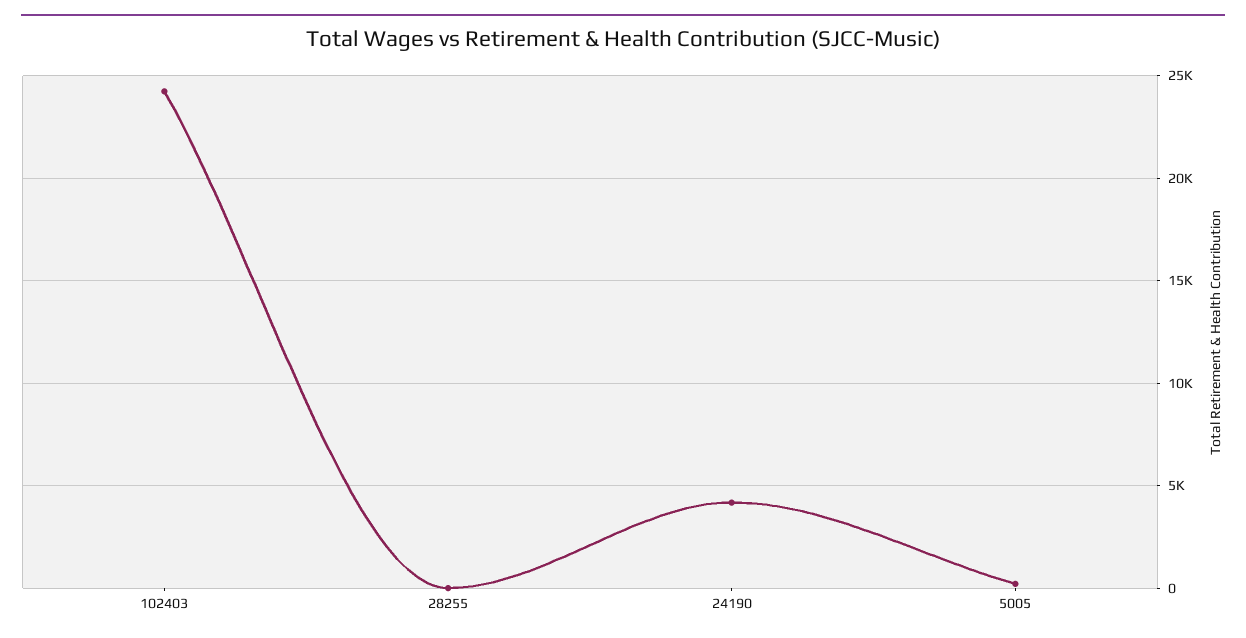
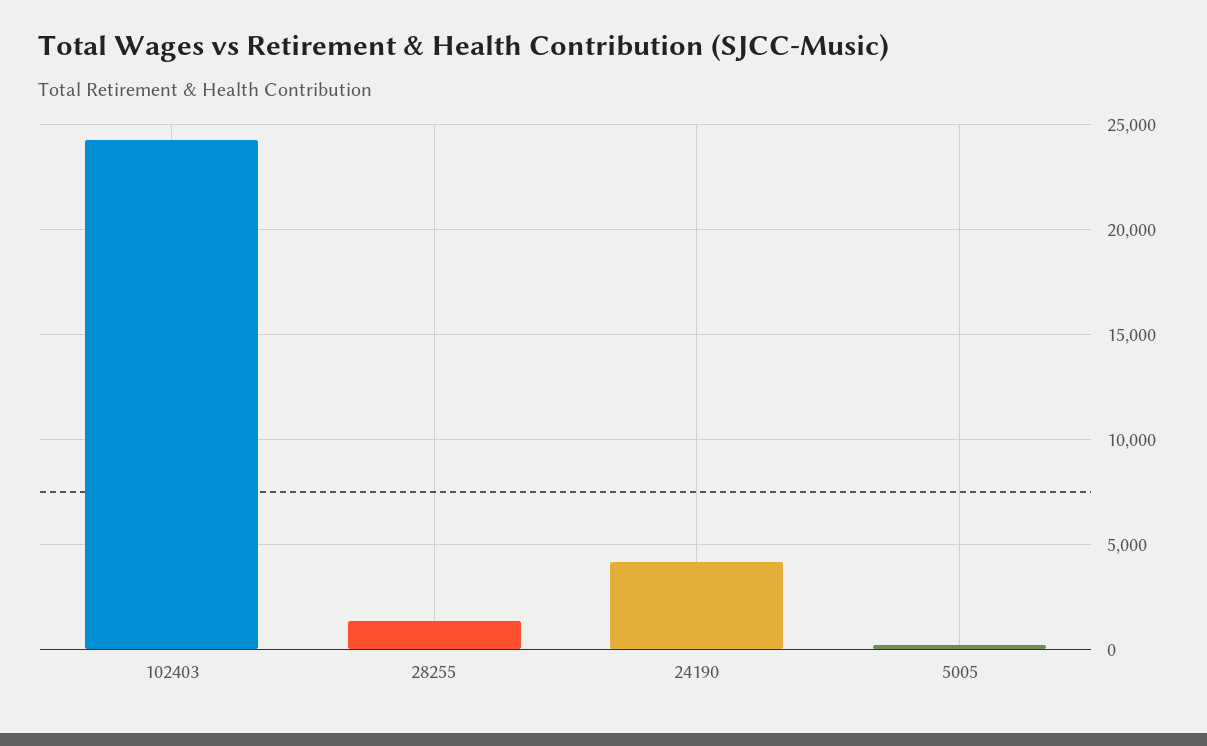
28255: 0 -> 1500

